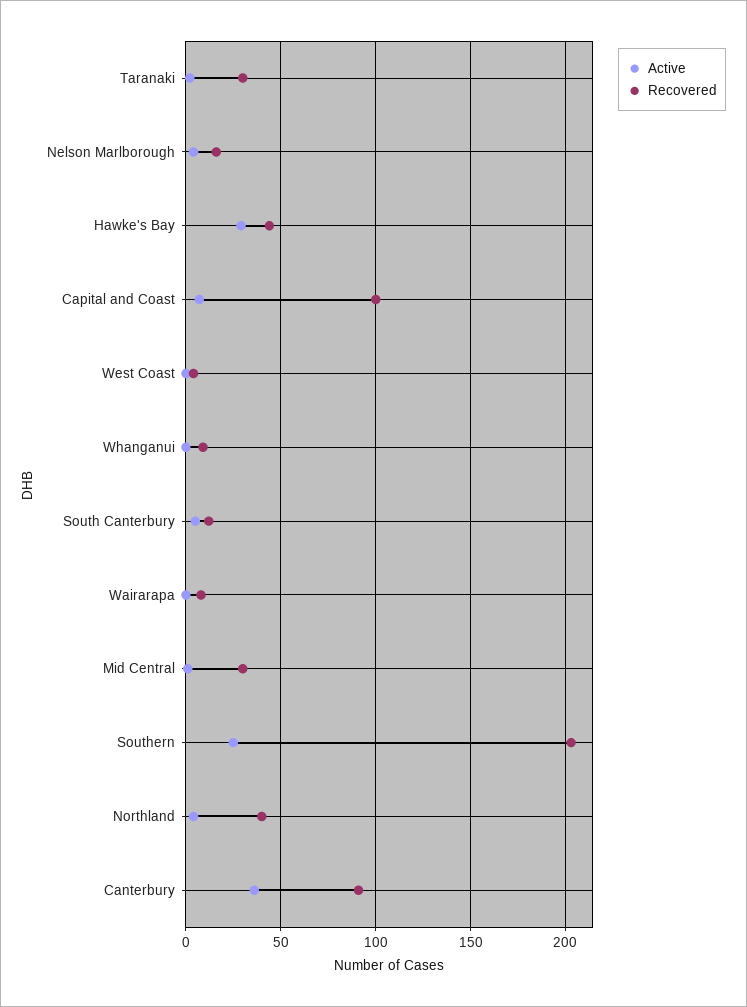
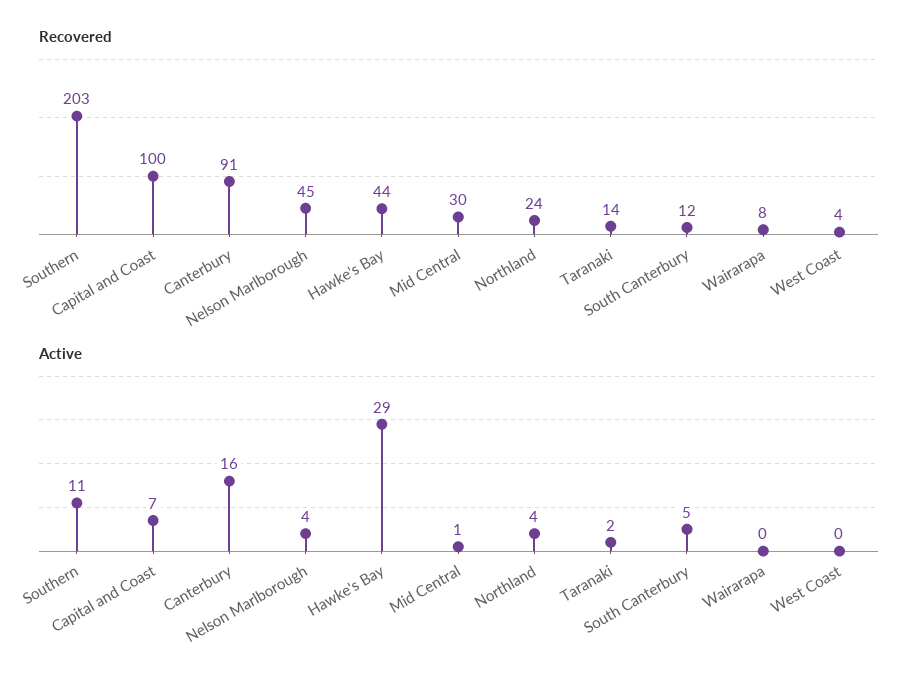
Recovered, Taranaki: 30 -> 14
Recovered, Nelson Marlborough: 15 -> 45
Active, Whanganui: 0 -> none
Recovered, Whanganui: 10 -> none
Active, Southern: 25 -> 11
Recovered, Northland: 40 -> 24
Active, Canterbury: 35 -> 16

